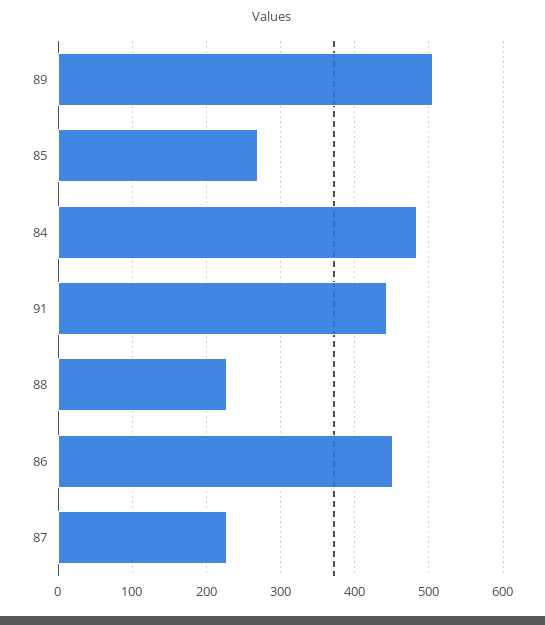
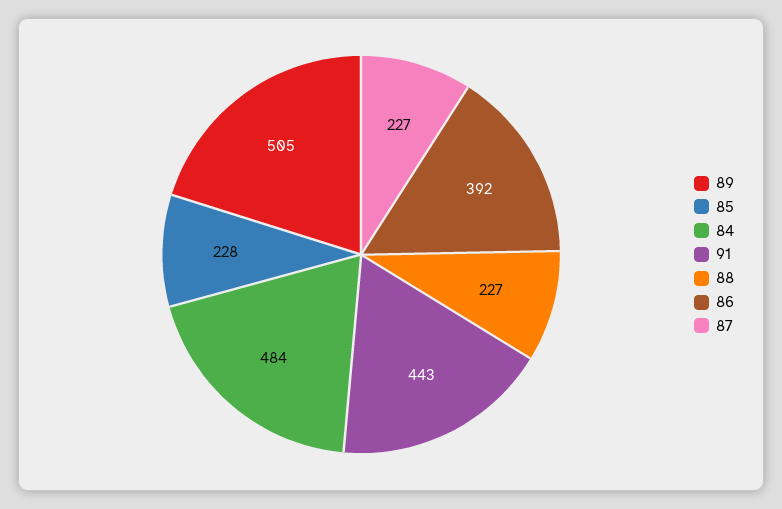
85: 270 -> 228
86: 450 -> 392

